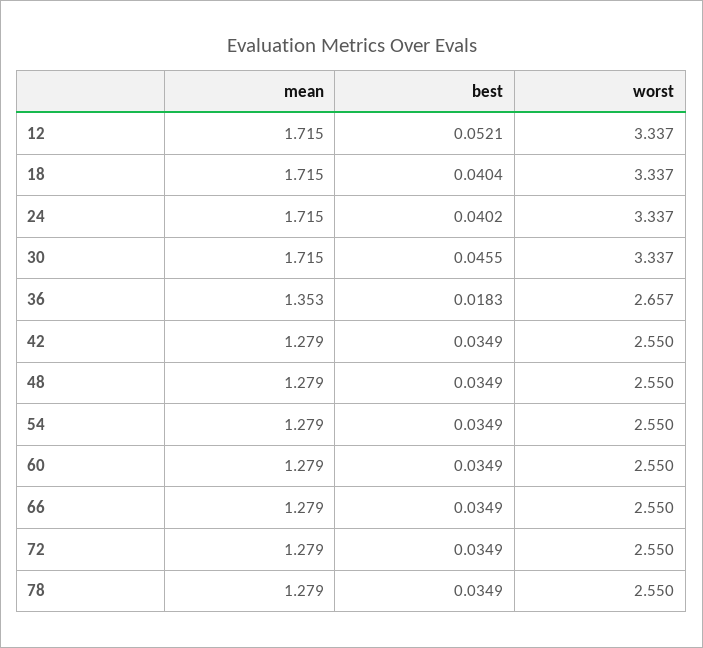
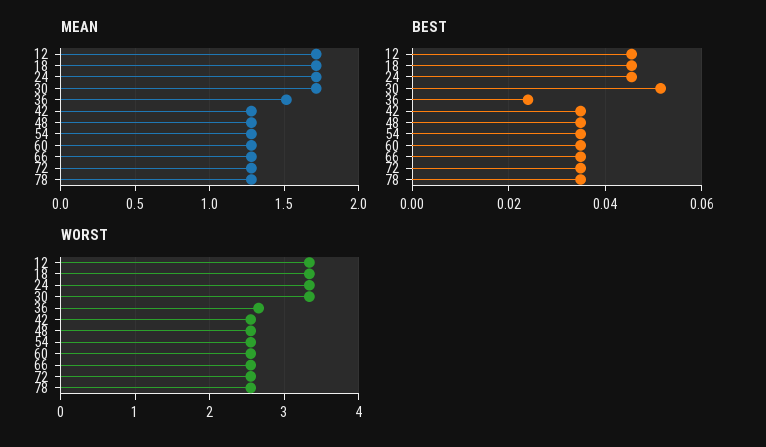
best, 12: 0.0521 -> 0.046
best, 18: 0.0404 -> 0.046
best, 24: 0.0402 -> 0.046
best, 30: 0.0455 -> 0.052
mean, 36: 1.353 -> 1.5
best, 36: 0.0183 -> 0.024

